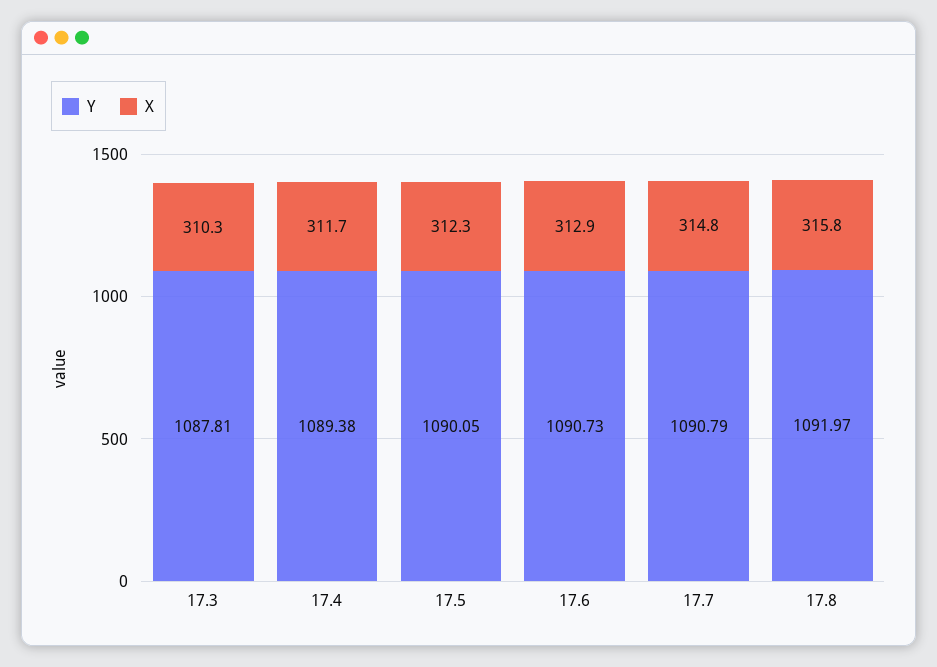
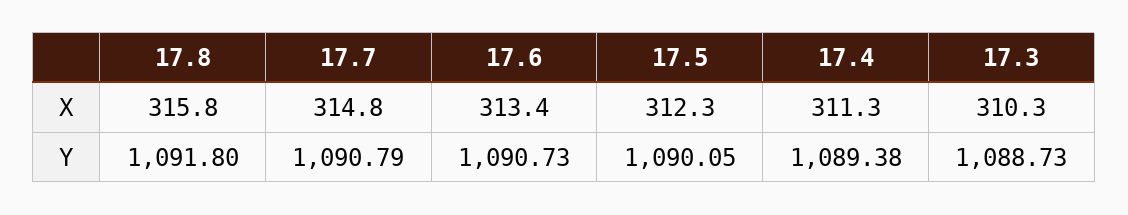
Y, 17.3: 1087.81 -> 1088.73
X, 17.4: 311.7 -> 311.3
X, 17.6: 312.9 -> 313.4
Y, 17.8: 1091.97 -> 1091.8

